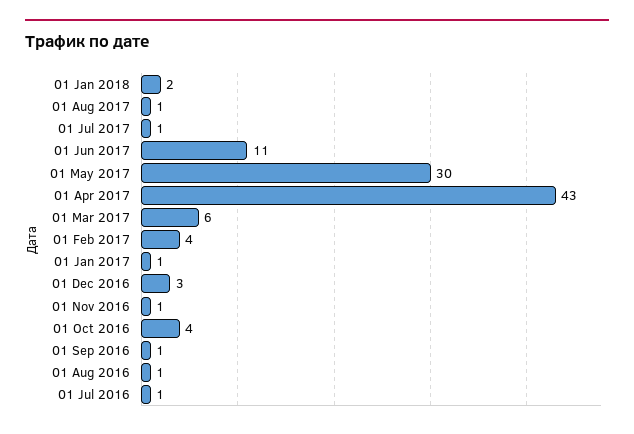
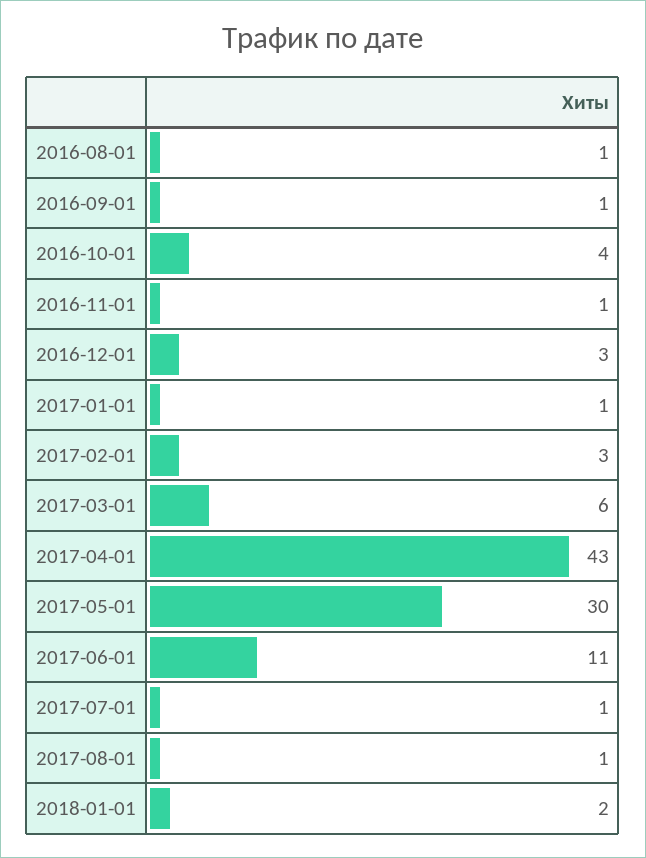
01 Feb 2017: 4 -> 3
01 Jul 2016: 1 -> none

